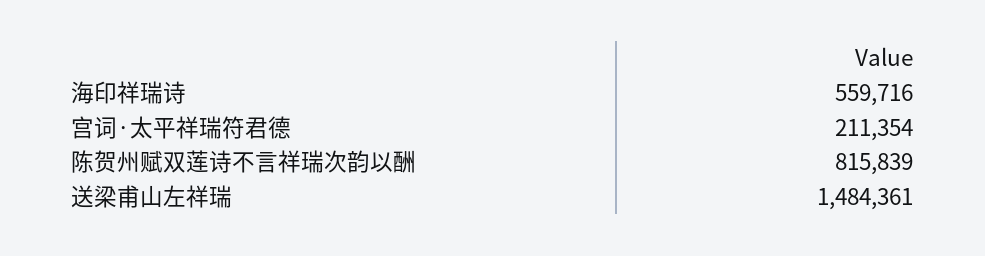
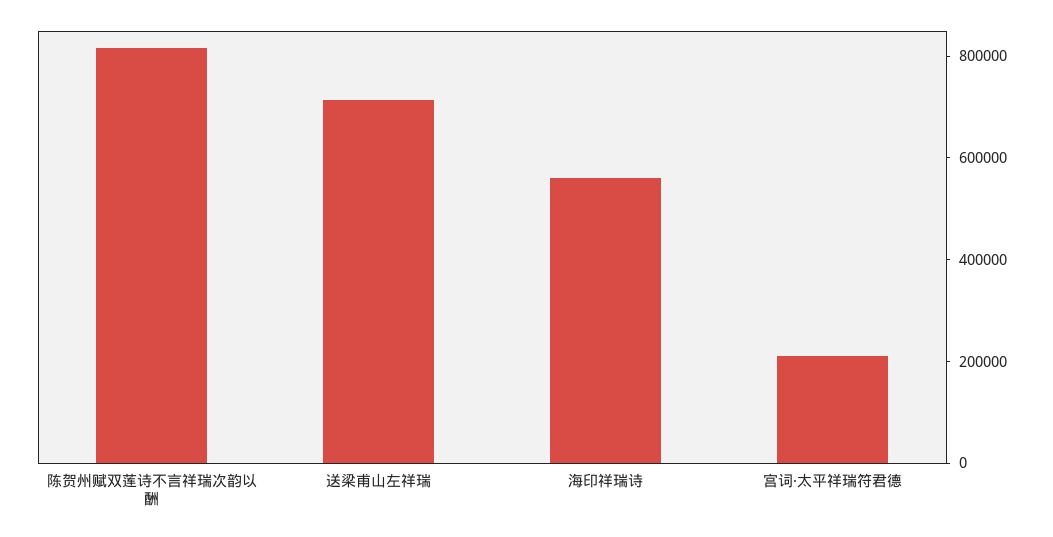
送梁甫山左祥瑞: 1484361 -> 700000

